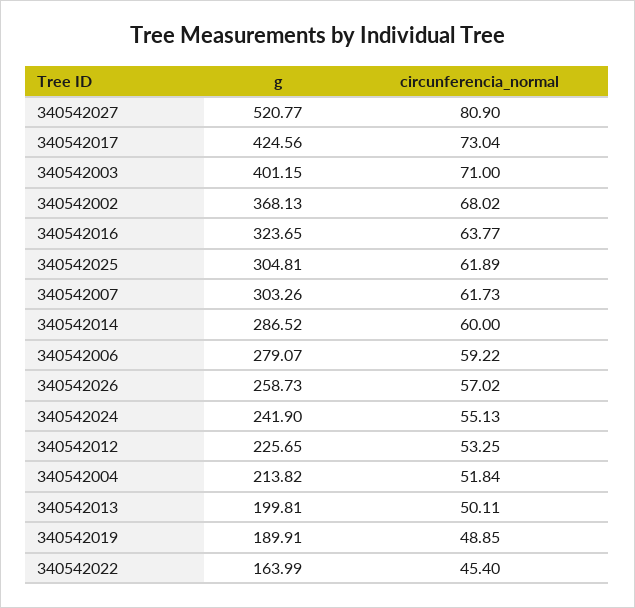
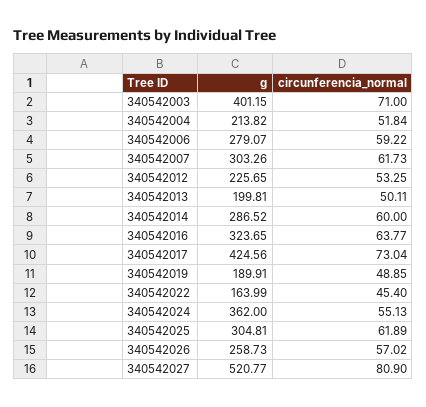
g, 340542002: 368.13 -> none
circunferencia_normal, 340542002: 68.02 -> none
g, 340542024: 241.9 -> 362

